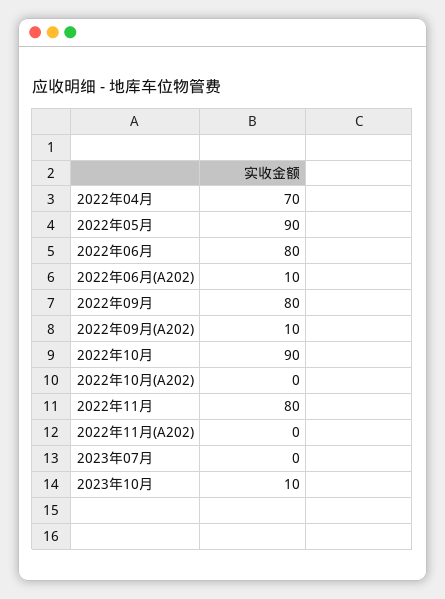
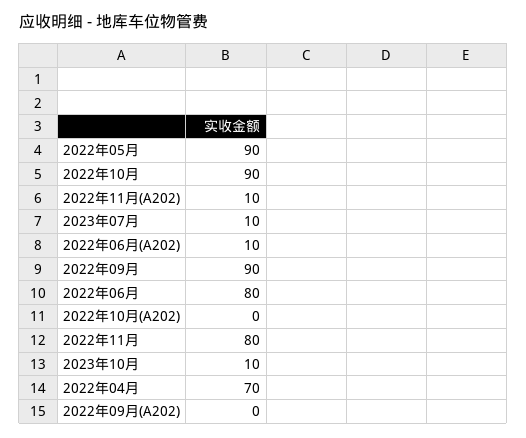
2022年09月: 80 -> 90
2022年09月(A202): 10 -> 0
2022年11月(A202): 0 -> 10
2023年07月: 0 -> 10

